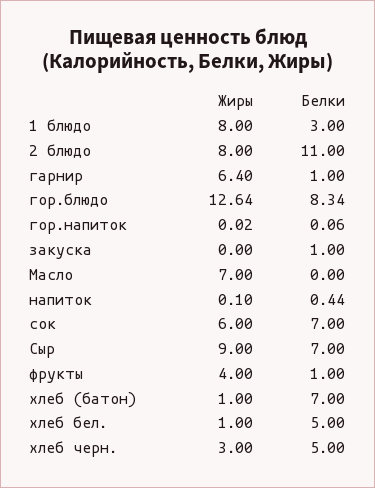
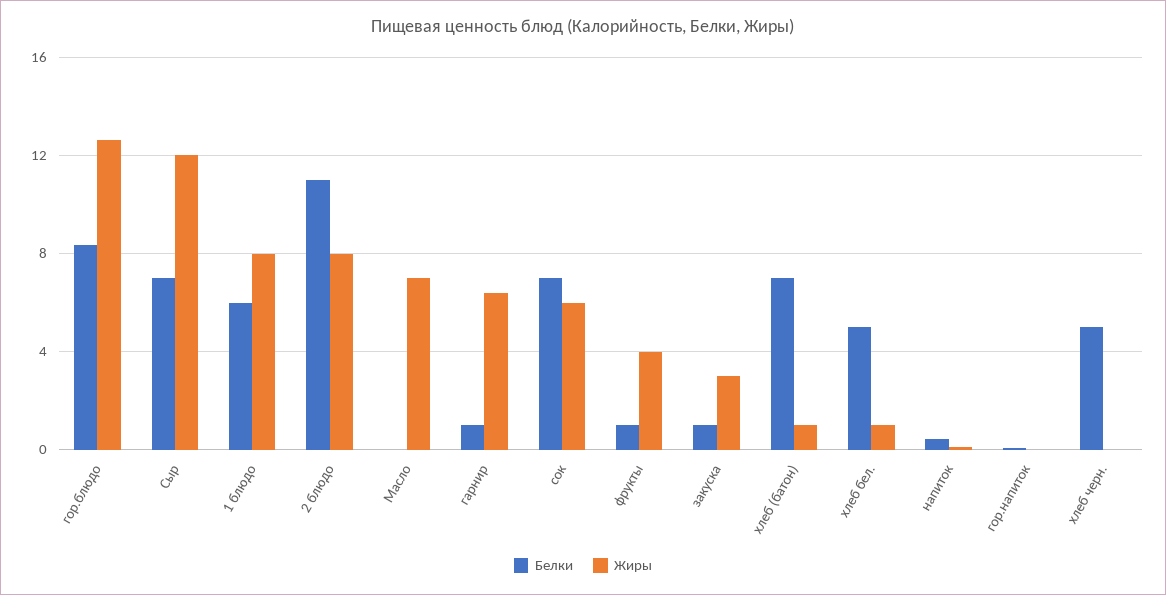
Белки, 1 блюдо: 3 -> 6
Жиры, закуска: 0 -> 3
Жиры, Сыр: 9 -> 12
Жиры, хлеб черн.: 3 -> 0

